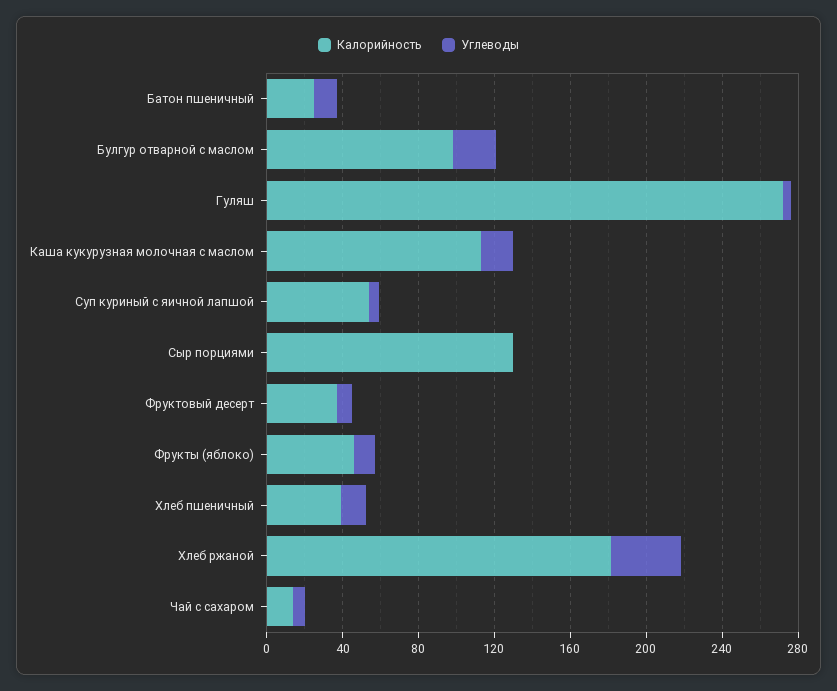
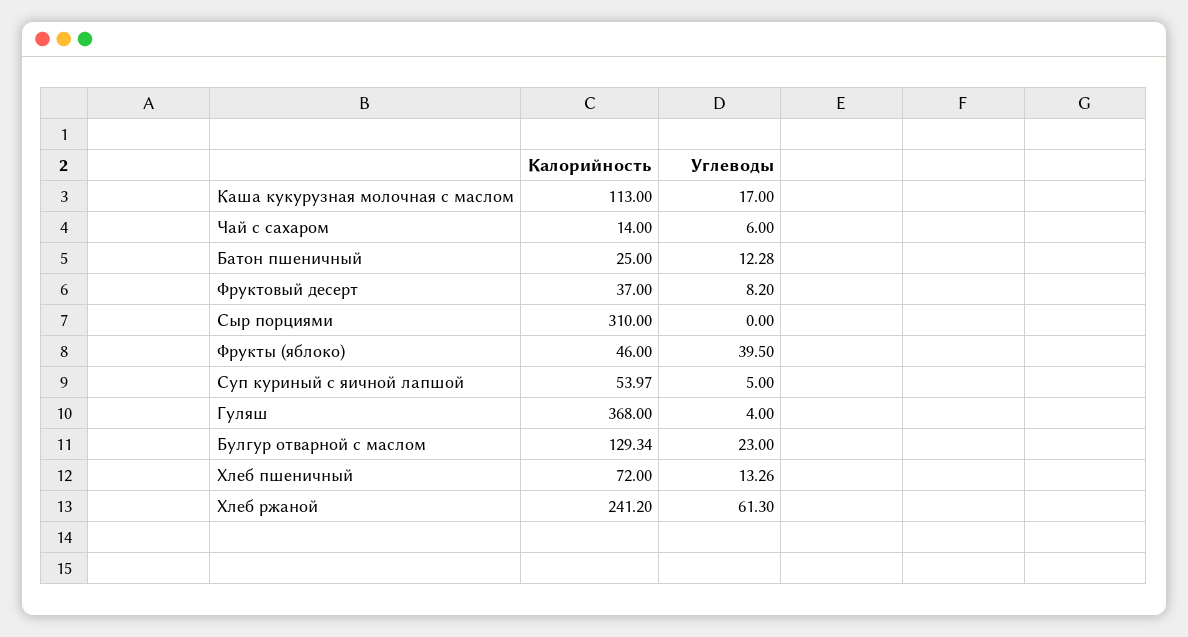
Калорийность, Булгур отварной с маслом: 100 -> 129.34
Калорийность, Гуляш: 270 -> 368
Калорийность, Сыр порциями: 130 -> 310
Углеводы, Фрукты (яблоко): 10 -> 39.5
Калорийность, Хлеб пшеничный: 40 -> 72
Калорийность, Хлеб ржаной: 180 -> 241.2
Углеводы, Хлеб ржаной: 40 -> 61.3

